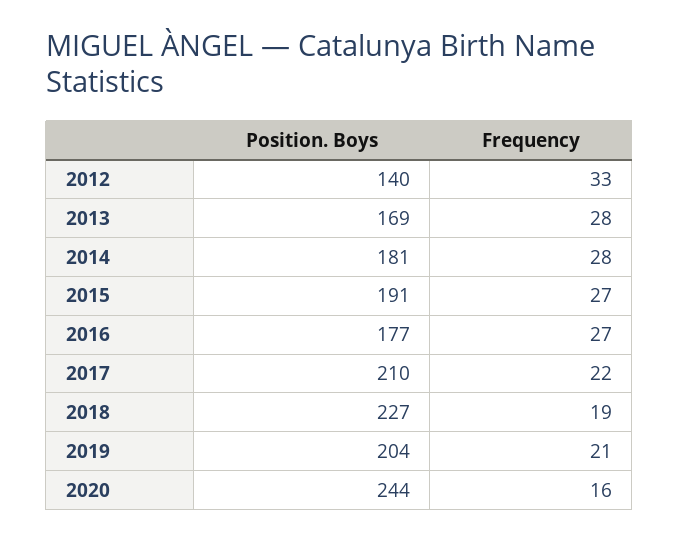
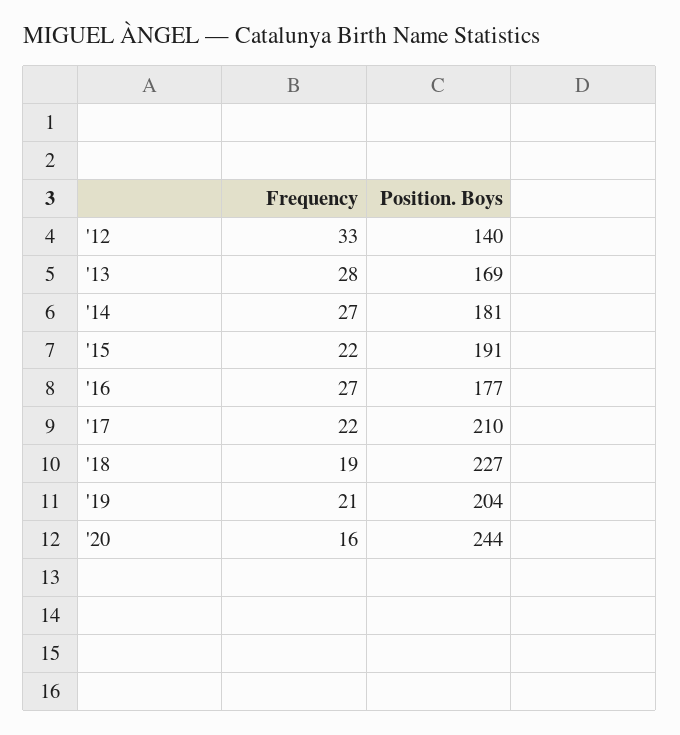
Frequency, 2014: 28 -> 27
Frequency, 2015: 27 -> 22

